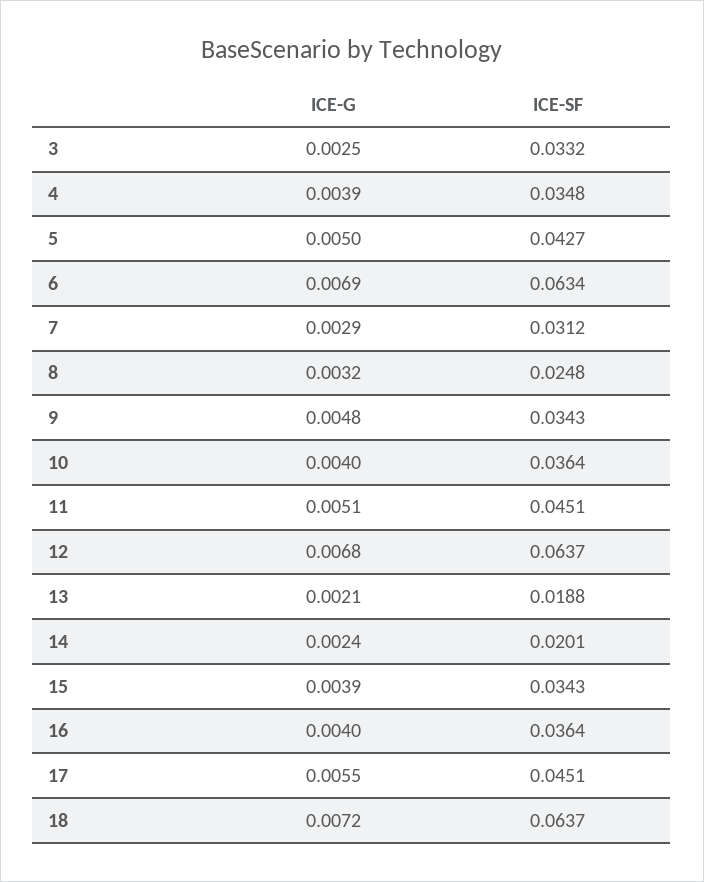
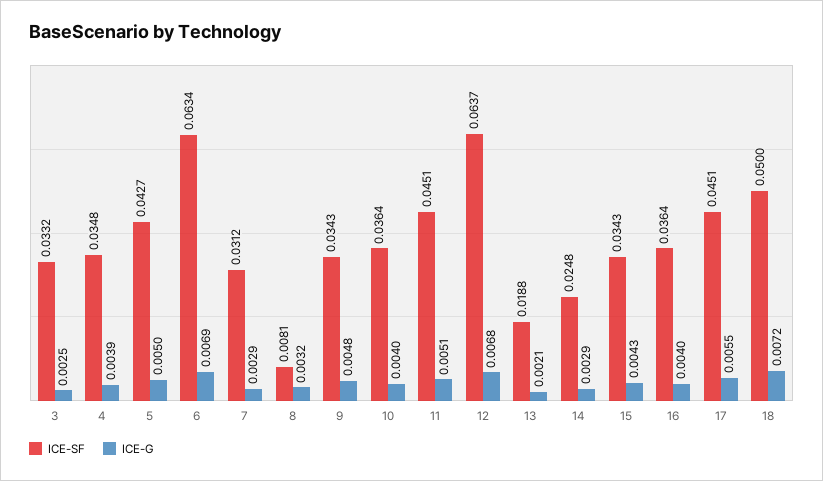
ICE-SF, 8: 0.0248 -> 0.0081
ICE-G, 14: 0.0024 -> 0.0029
ICE-SF, 14: 0.0201 -> 0.0248
ICE-G, 15: 0.0039 -> 0.0043
ICE-SF, 18: 0.0637 -> 0.05

